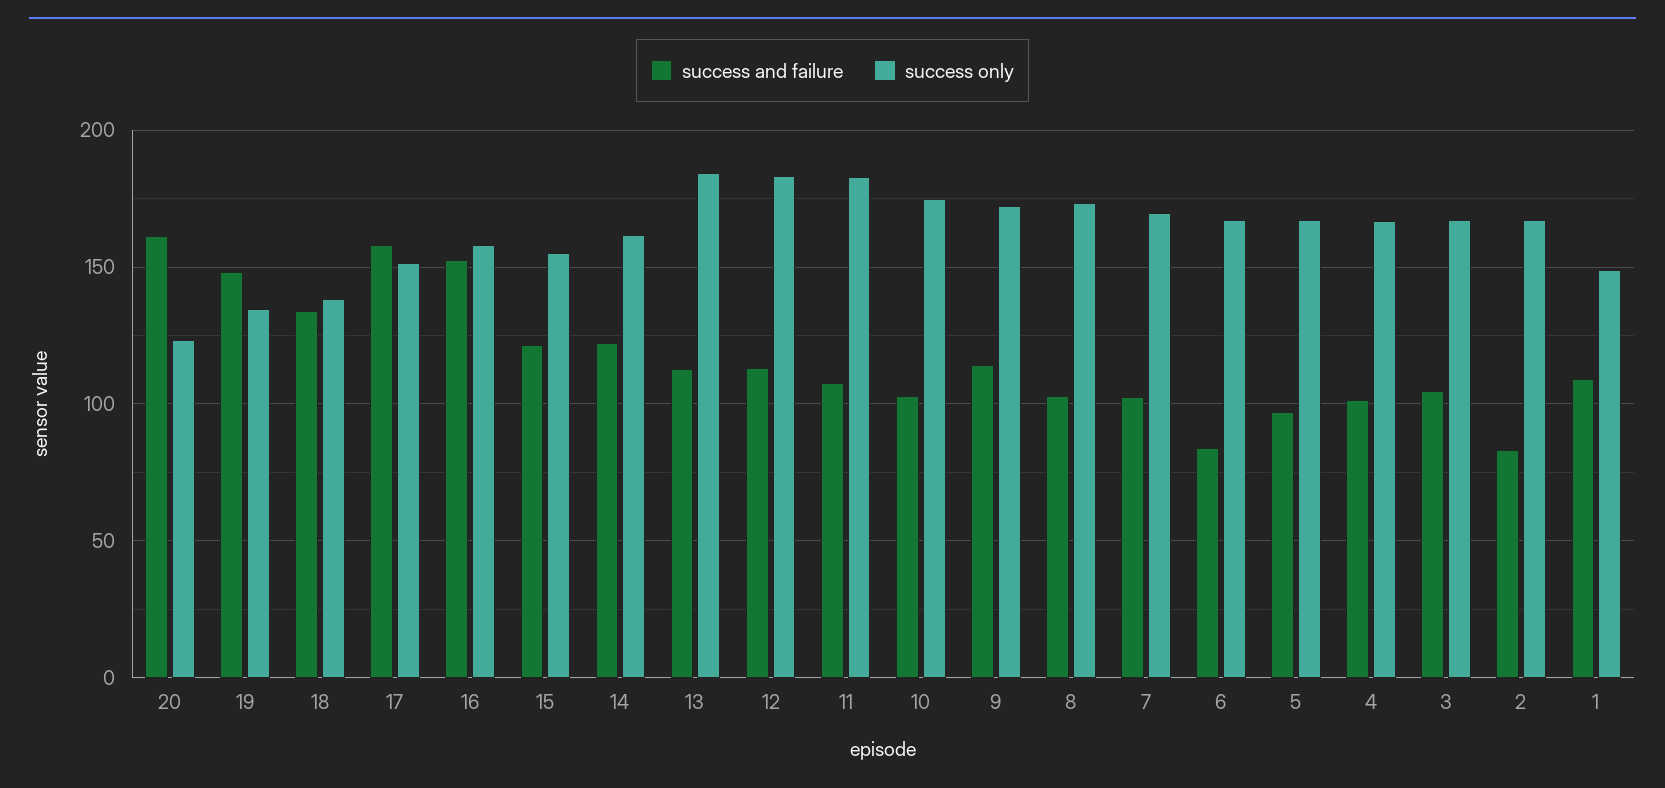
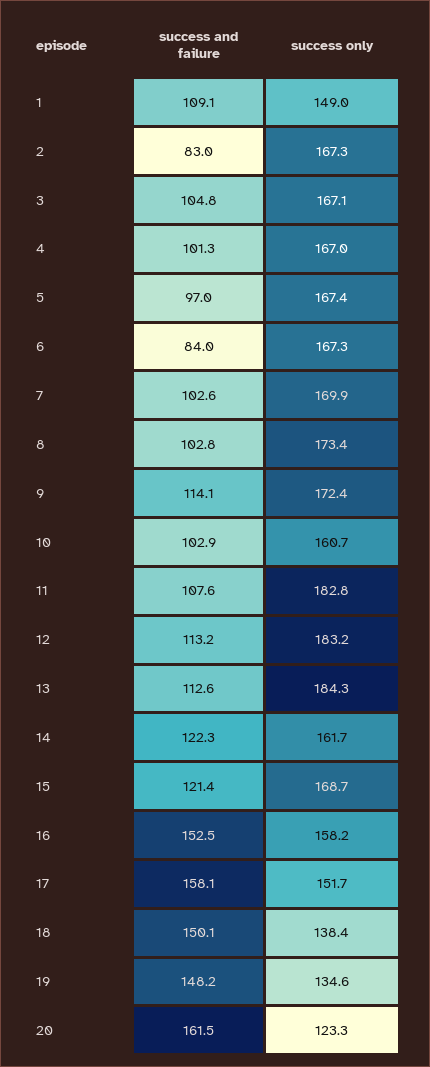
success and failure, 18: 135 -> 150.1
success only, 15: 155 -> 168.7
success only, 10: 175 -> 160.7

